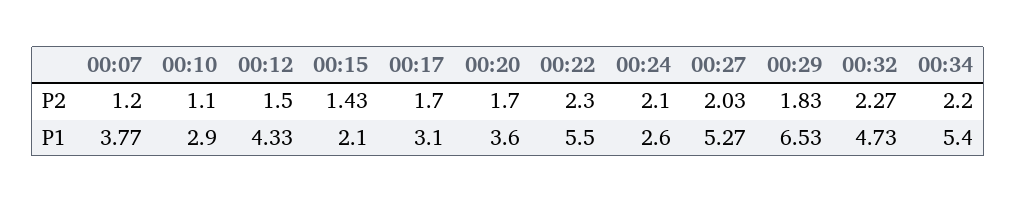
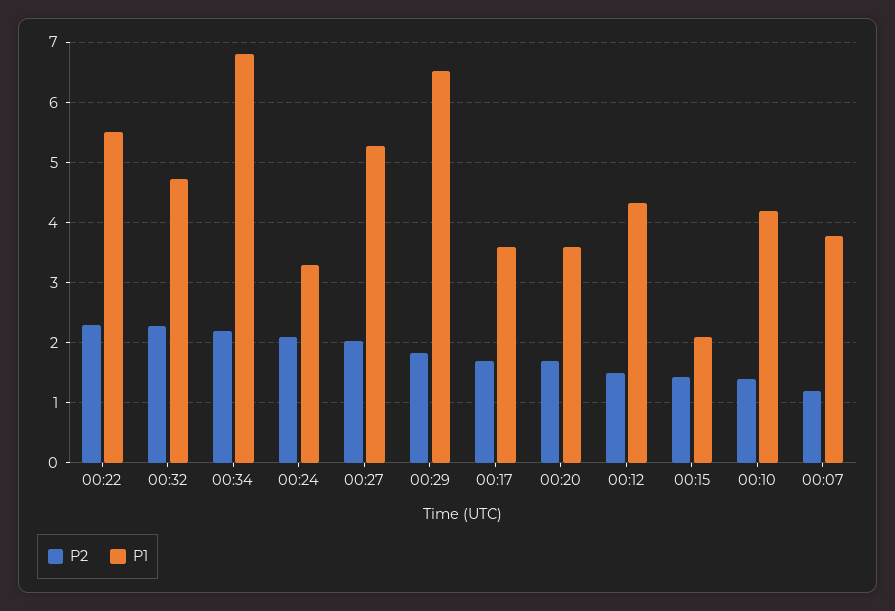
P2, 00:10: 1.1 -> 1.4
P1, 00:10: 2.9 -> 4.2
P1, 00:17: 3.1 -> 3.6
P1, 00:24: 2.6 -> 3.3
P1, 00:34: 5.4 -> 6.8

